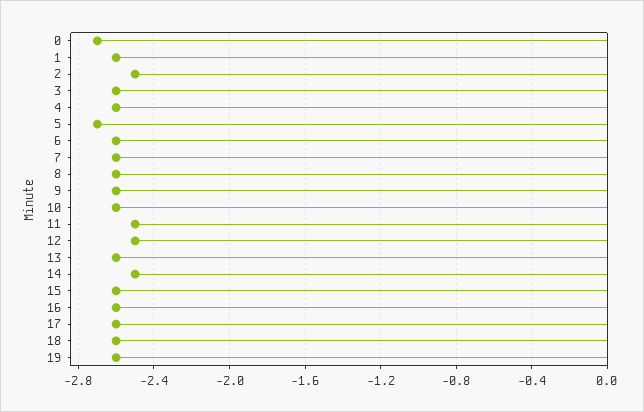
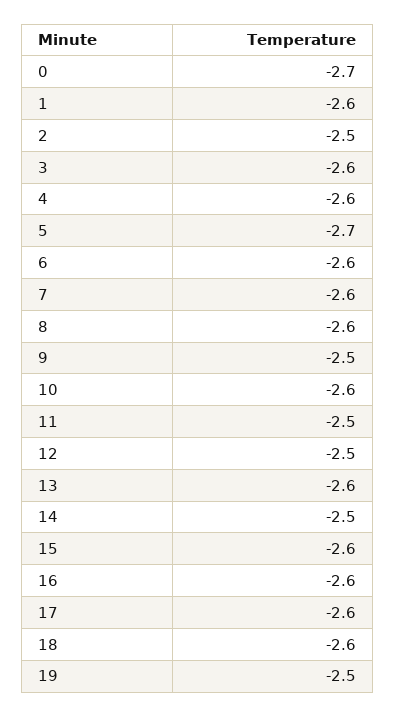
9: -2.6 -> -2.5
19: -2.6 -> -2.5

